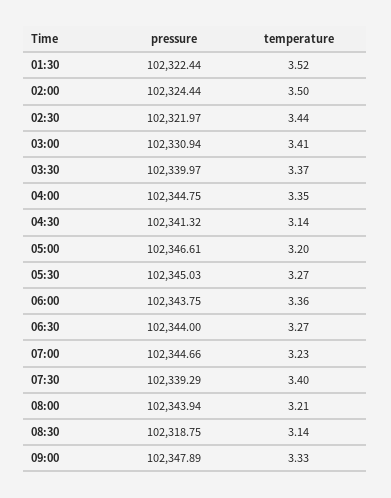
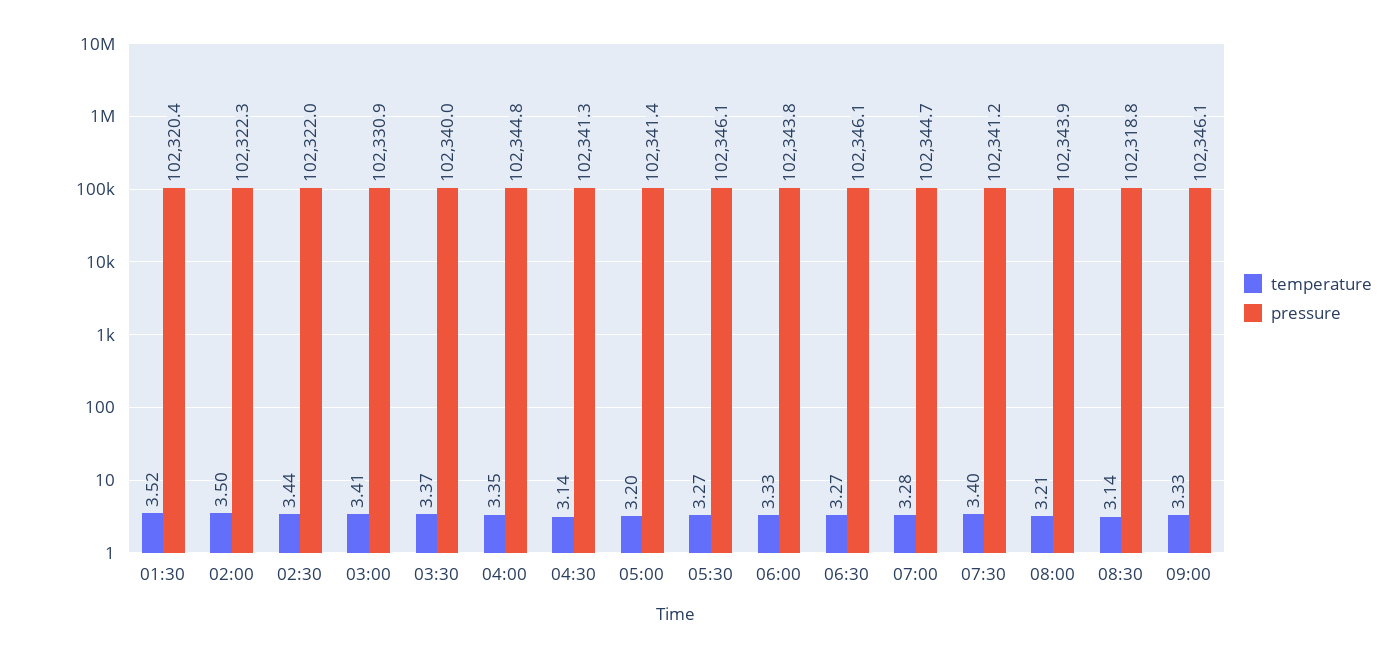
pressure, 01:30: 102322.44 -> 102320.4
pressure, 02:00: 102324.44 -> 102322.3
pressure, 05:00: 102346.61 -> 102341.4
pressure, 05:30: 102345.03 -> 102346.1
temperature, 06:00: 3.36 -> 3.33
pressure, 06:30: 102344 -> 102346.1
temperature, 07:00: 3.23 -> 3.28
pressure, 07:30: 102339.29 -> 102341.2
pressure, 09:00: 102347.89 -> 102346.1

